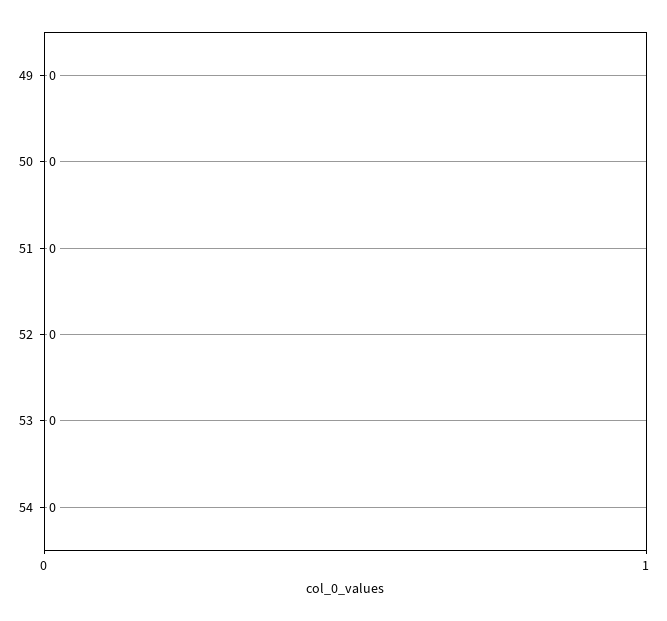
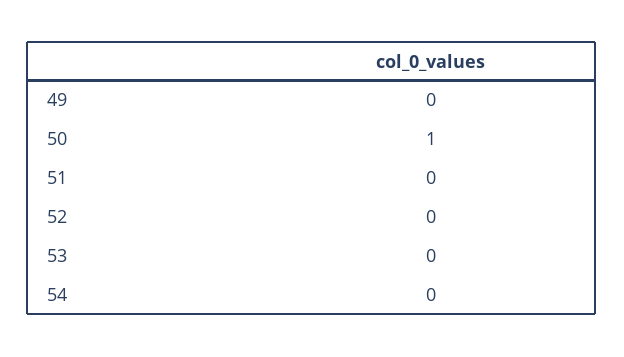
50: 0 -> 1

